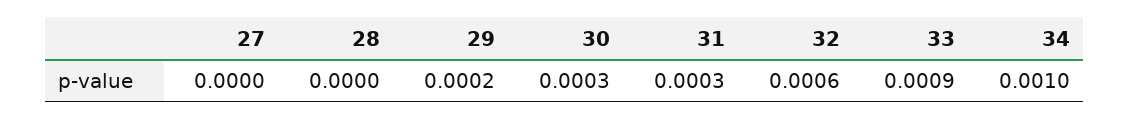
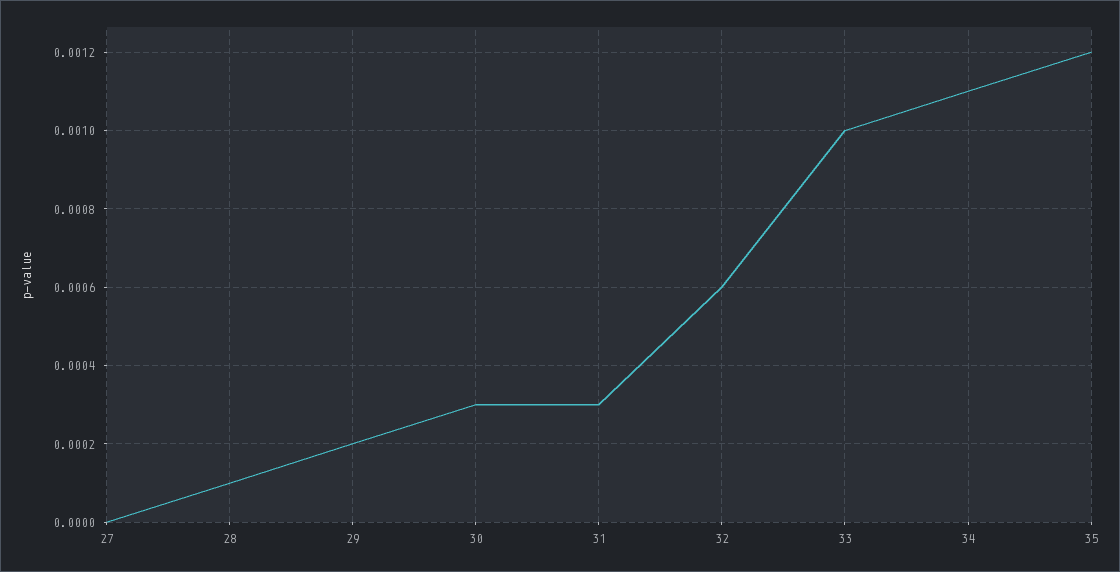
28: 0 -> 0.0001
33: 0.0009 -> 0.001
34: 0.001 -> 0.0011
35: none -> 0.0012

